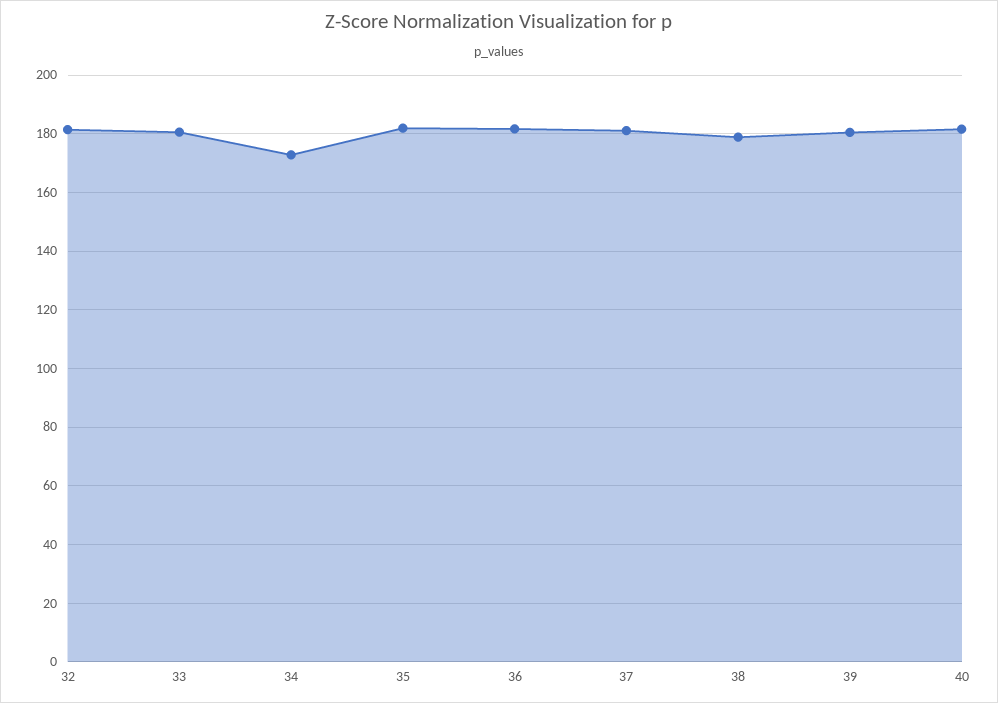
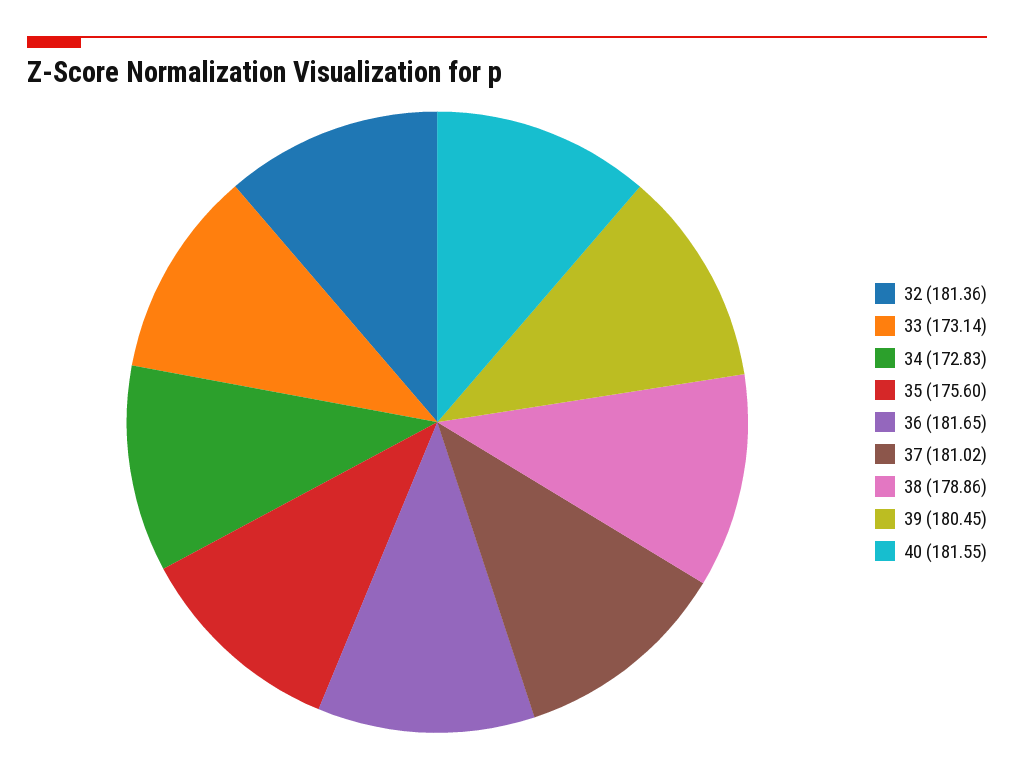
33: 180 -> 173.14
35: 182.5 -> 175.6

